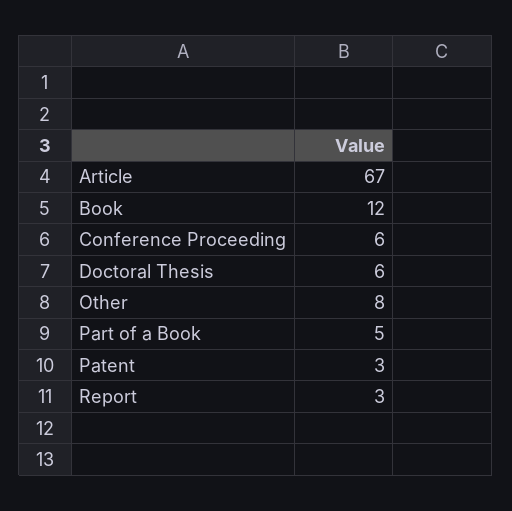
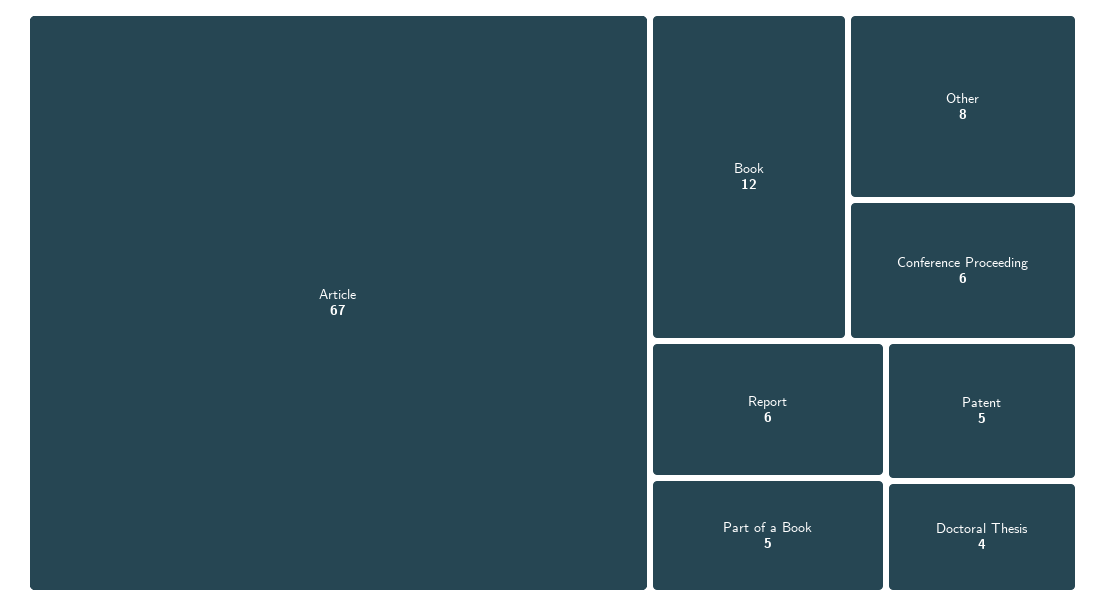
Doctoral Thesis: 6 -> 4
Patent: 3 -> 5
Report: 3 -> 6

